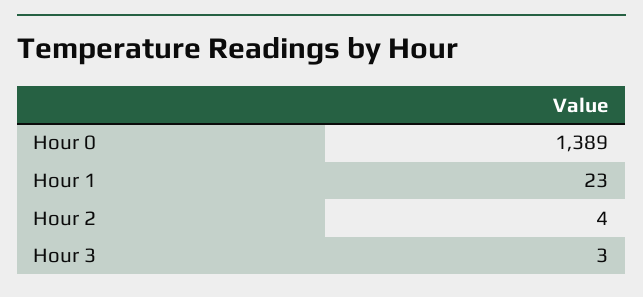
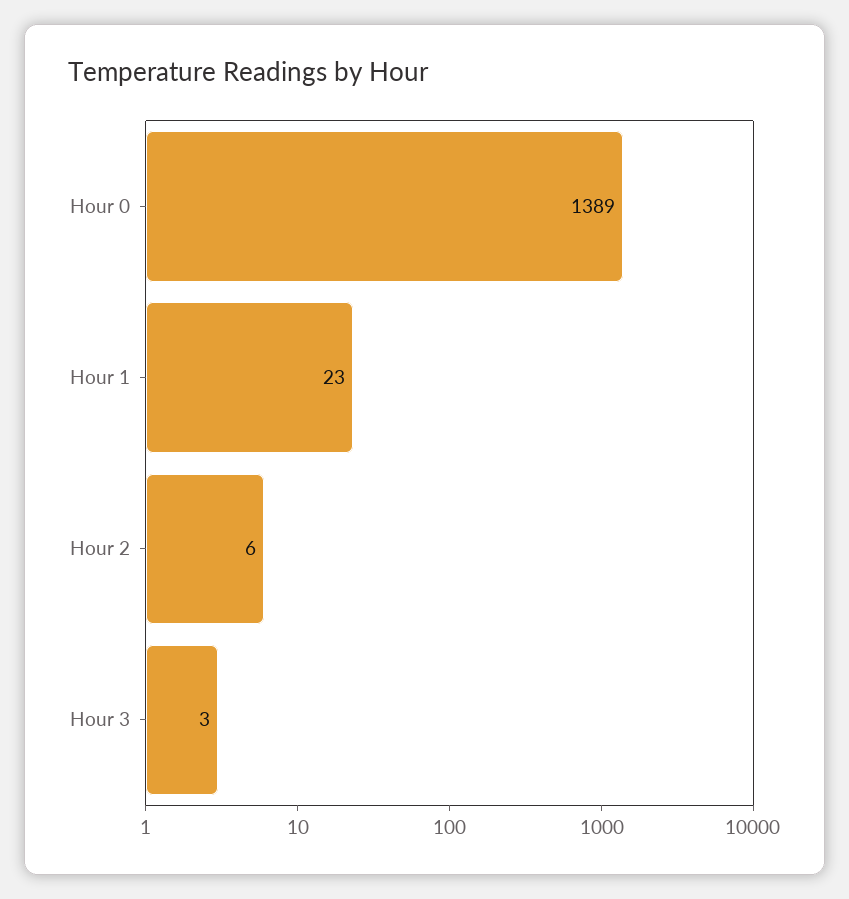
Hour 2: 4 -> 6

